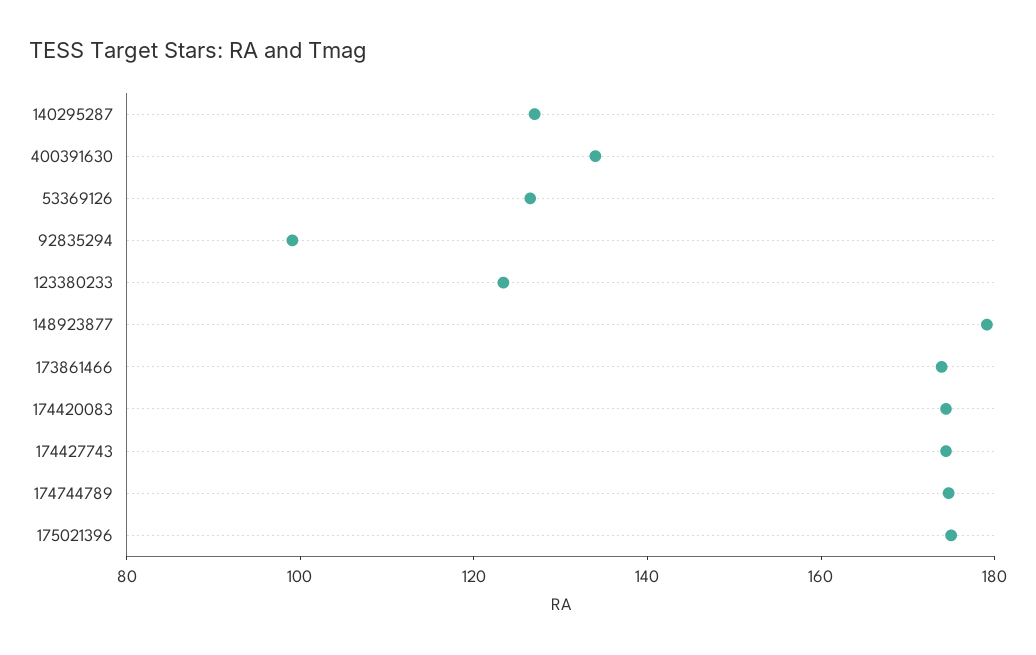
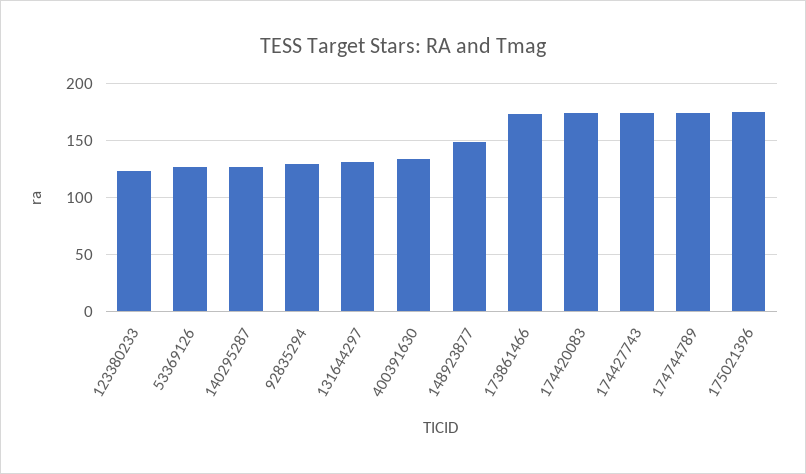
92835294: 100 -> 130
148923877: 180 -> 150
131644297: none -> 130

